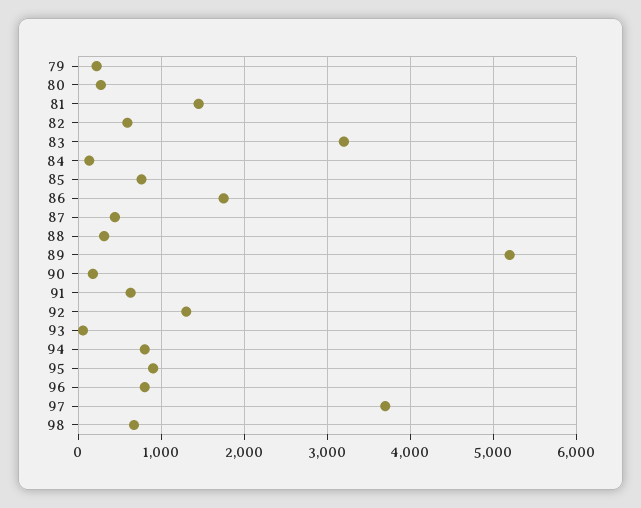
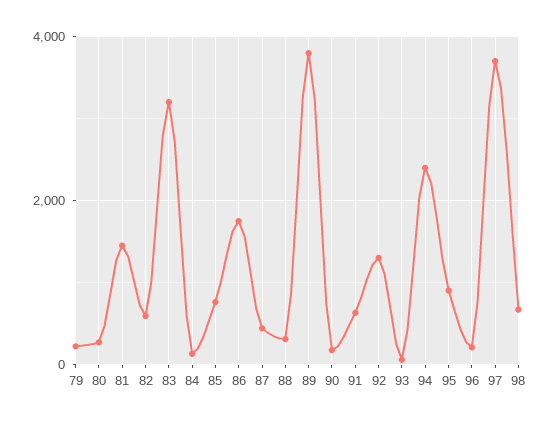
89: 5200 -> 3800
94: 800 -> 2400
96: 800 -> 200

